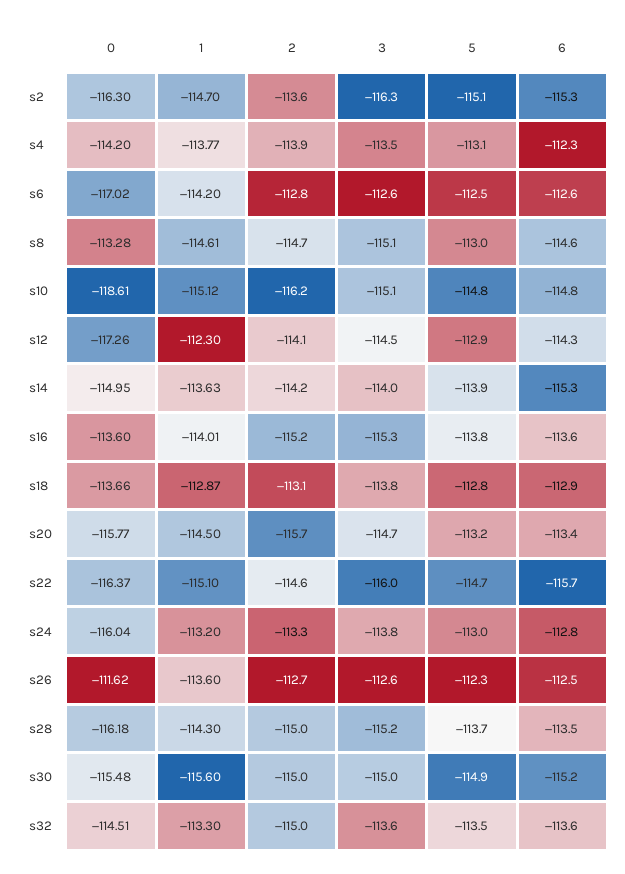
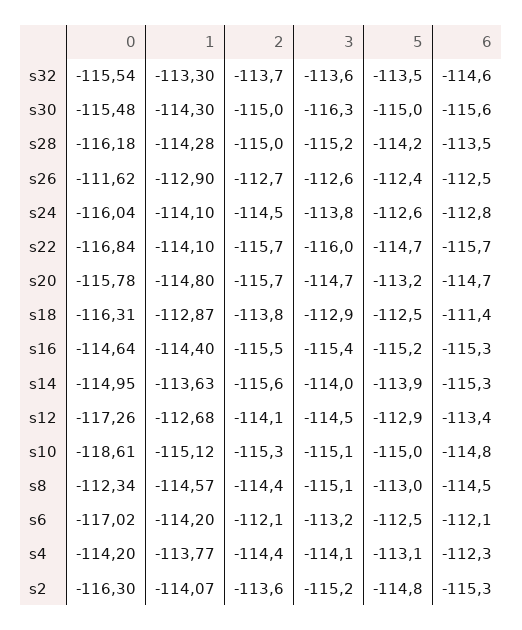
1, s2: -114.7 -> -114.07
3, s2: -116.3 -> -115.2
5, s2: -115.1 -> -114.8
2, s4: -113.9 -> -114.4
3, s4: -113.5 -> -114.1
2, s6: -112.8 -> -112.1
3, s6: -112.6 -> -113.2
6, s6: -112.6 -> -112.1
0, s8: -113.28 -> -112.34
1, s8: -114.61 -> -114.57
2, s8: -114.7 -> -114.4
6, s8: -114.6 -> -114.5
2, s10: -116.2 -> -115.3
5, s10: -114.8 -> -115
1, s12: -112.3 -> -112.68
6, s12: -114.3 -> -113.4
2, s14: -114.2 -> -115.6
0, s16: -113.6 -> -114.64
1, s16: -114.01 -> -114.4
2, s16: -115.2 -> -115.5
3, s16: -115.3 -> -115.4
5, s16: -113.8 -> -115.2
6, s16: -113.6 -> -115.3
0, s18: -113.66 -> -116.31
2, s18: -113.1 -> -113.8
3, s18: -113.8 -> -112.9
5, s18: -112.8 -> -112.5
6, s18: -112.9 -> -111.4
0, s20: -115.77 -> -115.78
1, s20: -114.5 -> -114.8
6, s20: -113.4 -> -114.7
0, s22: -116.37 -> -116.84
1, s22: -115.1 -> -114.1
2, s22: -114.6 -> -115.7
1, s24: -113.2 -> -114.1
2, s24: -113.3 -> -114.5
5, s24: -113 -> -112.6
1, s26: -113.6 -> -112.9
5, s26: -112.3 -> -112.4
1, s28: -114.3 -> -114.28
5, s28: -113.7 -> -114.2
1, s30: -115.6 -> -114.3
3, s30: -115 -> -116.3
5, s30: -114.9 -> -115
6, s30: -115.2 -> -115.6
0, s32: -114.51 -> -115.54
2, s32: -115 -> -113.7
6, s32: -113.6 -> -114.6

